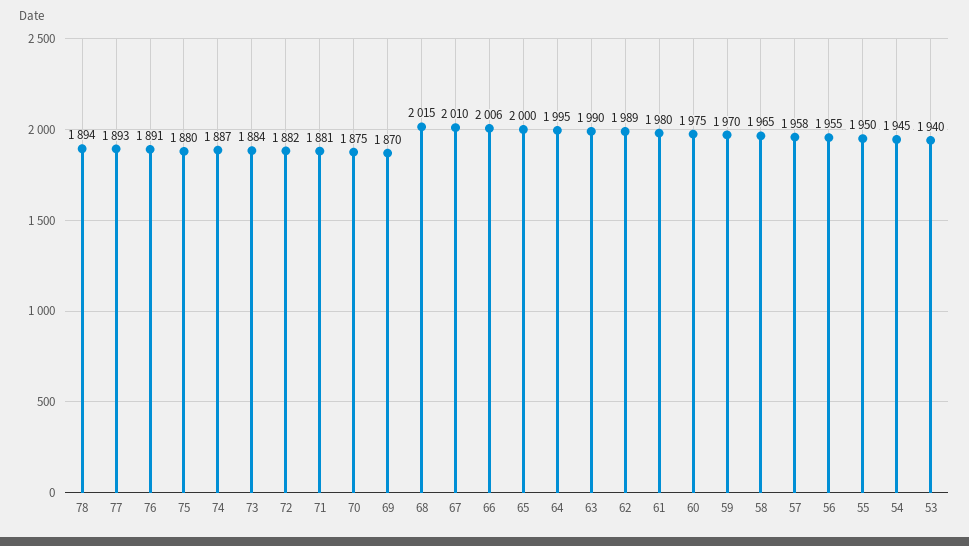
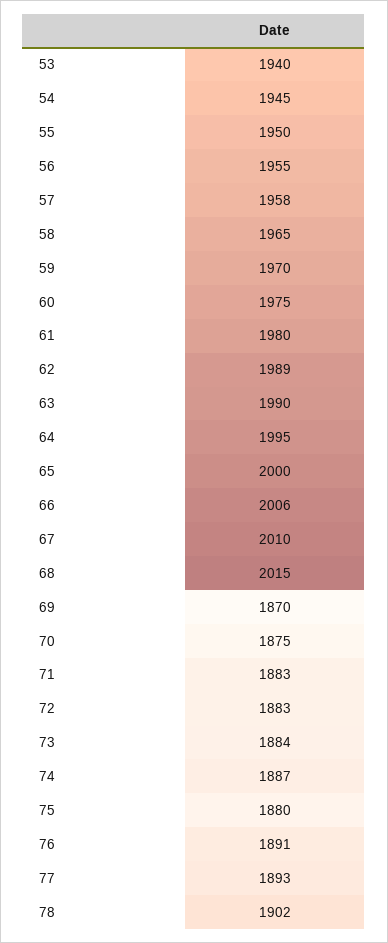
78: 1894 -> 1902
72: 1882 -> 1883
71: 1881 -> 1883

